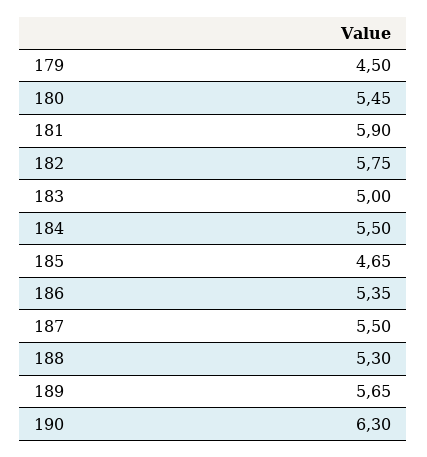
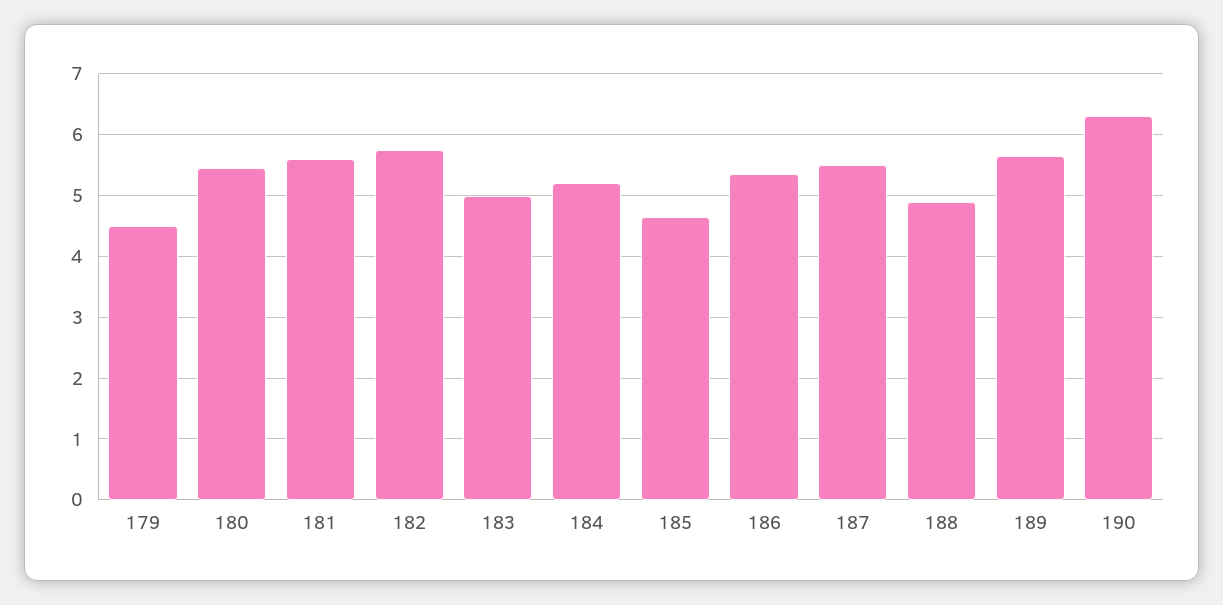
181: 5.9 -> 5.6
184: 5.5 -> 5.2
188: 5.3 -> 4.9

